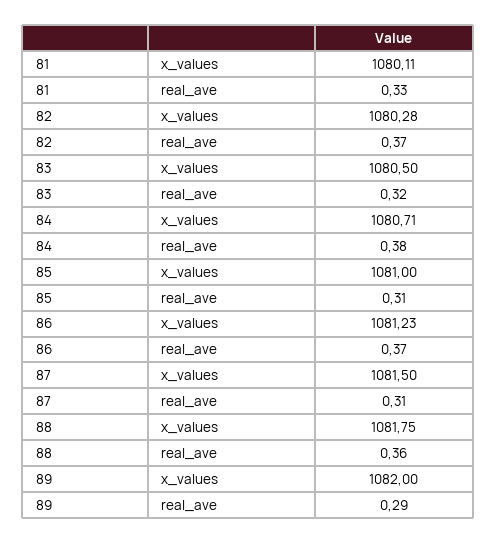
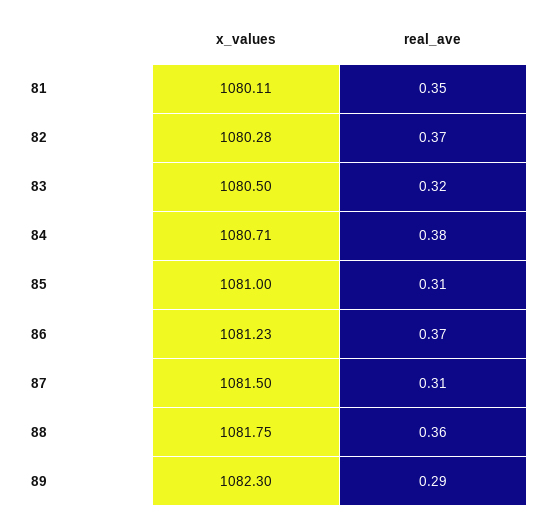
81, real_ave: 0.33 -> 0.35
89, x_values: 1082 -> 1082.3

